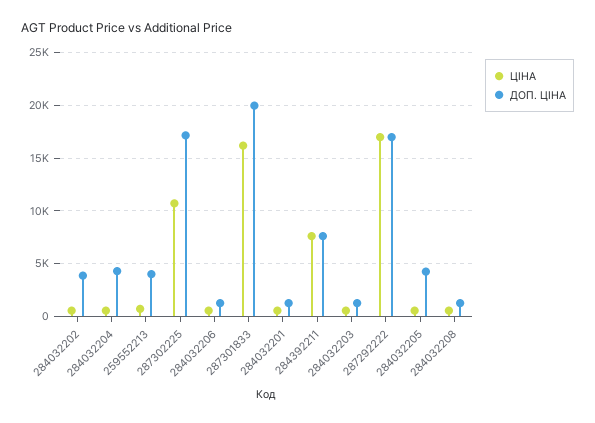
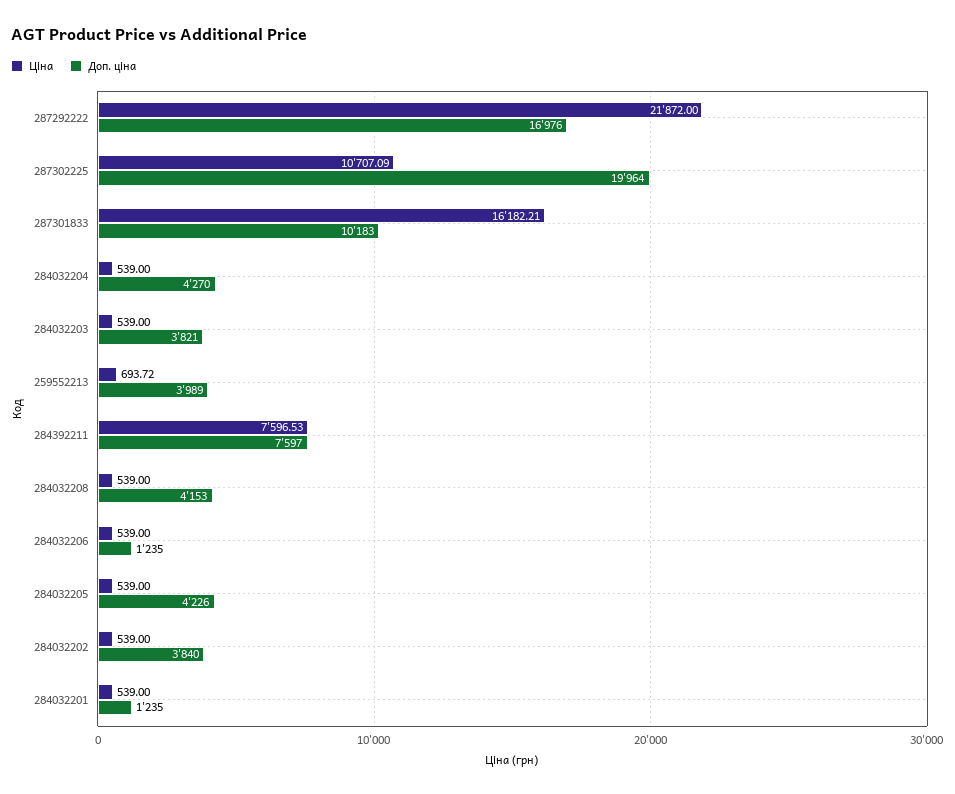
ДОП. ЦІНА, 287302225: 17000 -> 19964
ДОП. ЦІНА, 287301833: 20000 -> 10183
ДОП. ЦІНА, 284032203: 1000 -> 3821
ЦІНА, 287292222: 17000 -> 21872
ДОП. ЦІНА, 284032208: 1000 -> 4153

